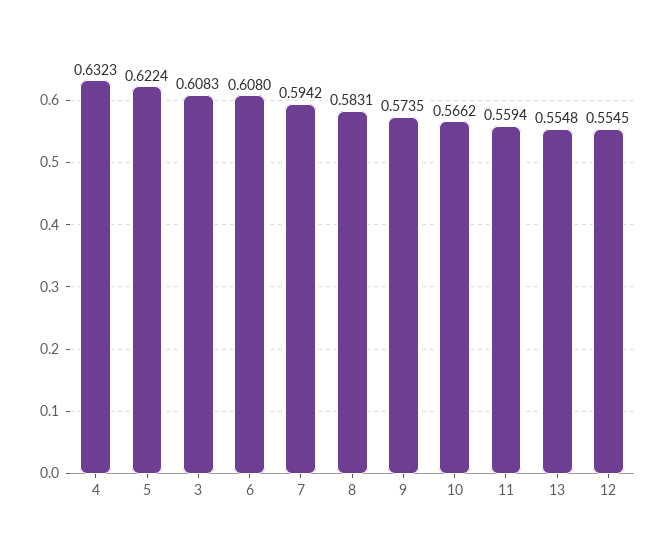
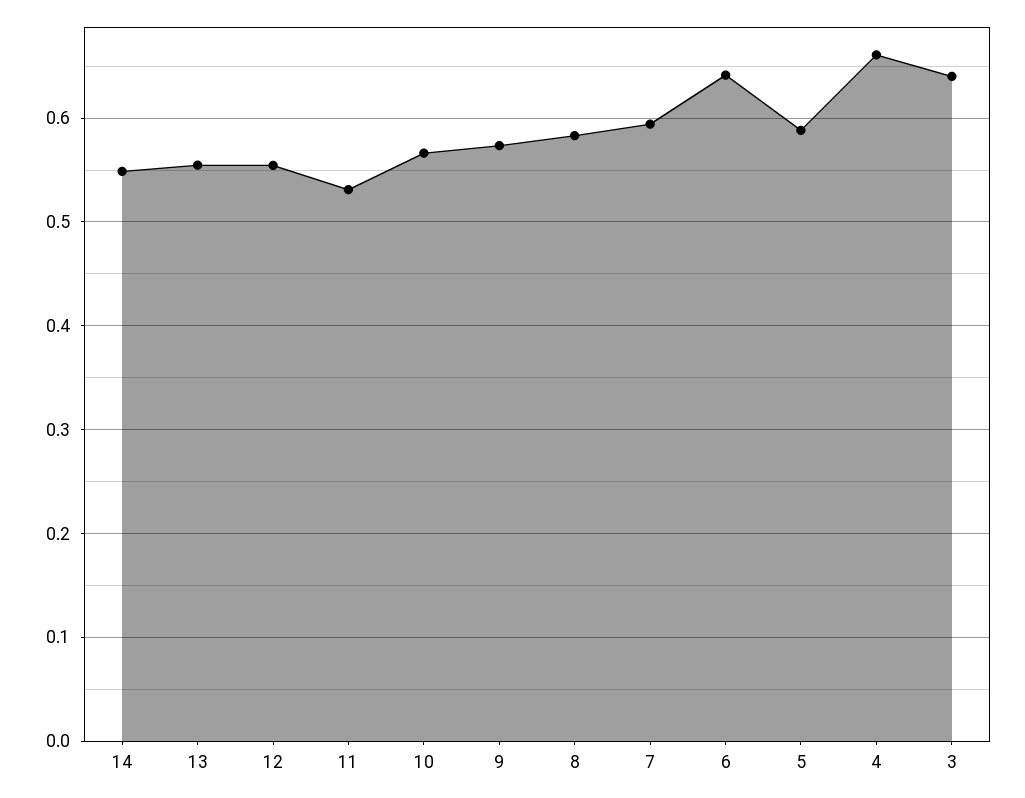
4: 0.6323 -> 0.66
5: 0.6224 -> 0.59
3: 0.6083 -> 0.64
6: 0.608 -> 0.64
11: 0.5594 -> 0.53
14: none -> 0.55

